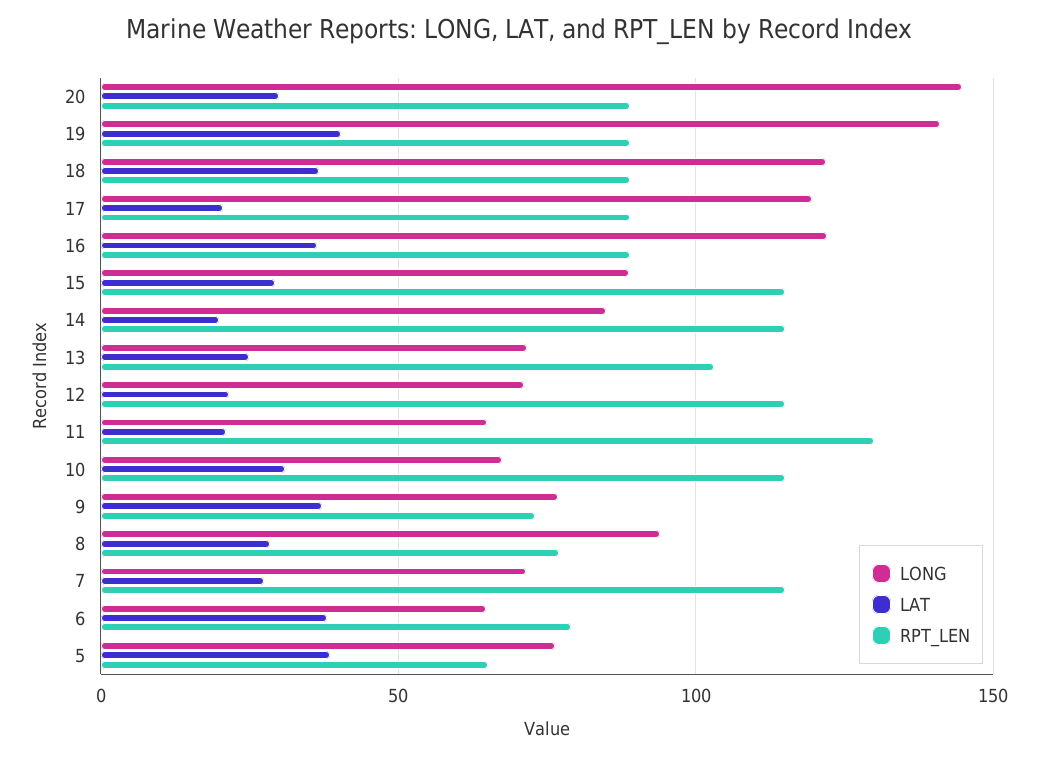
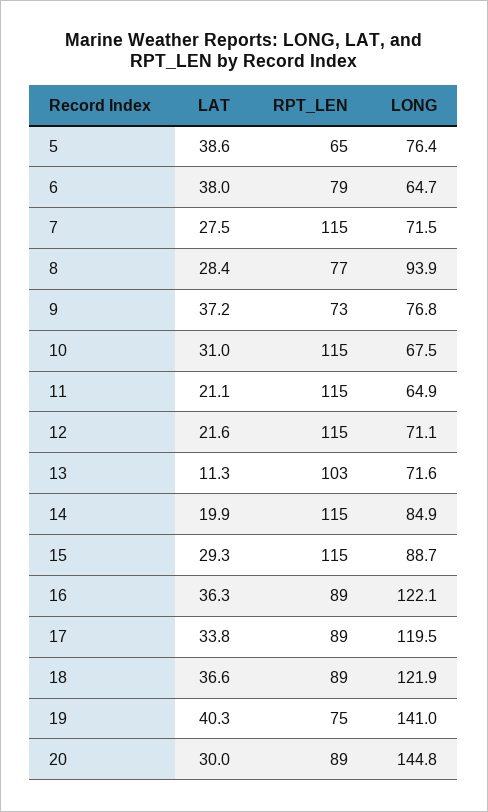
RPT_LEN, 19: 90 -> 75
LAT, 17: 20 -> 33.8
LAT, 13: 25 -> 11.3
RPT_LEN, 11: 130 -> 115

